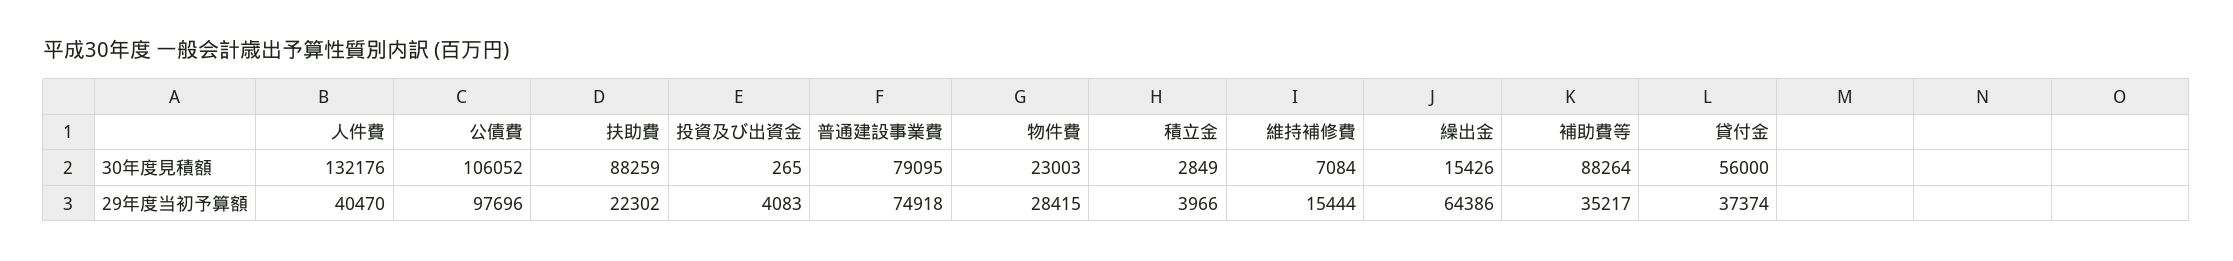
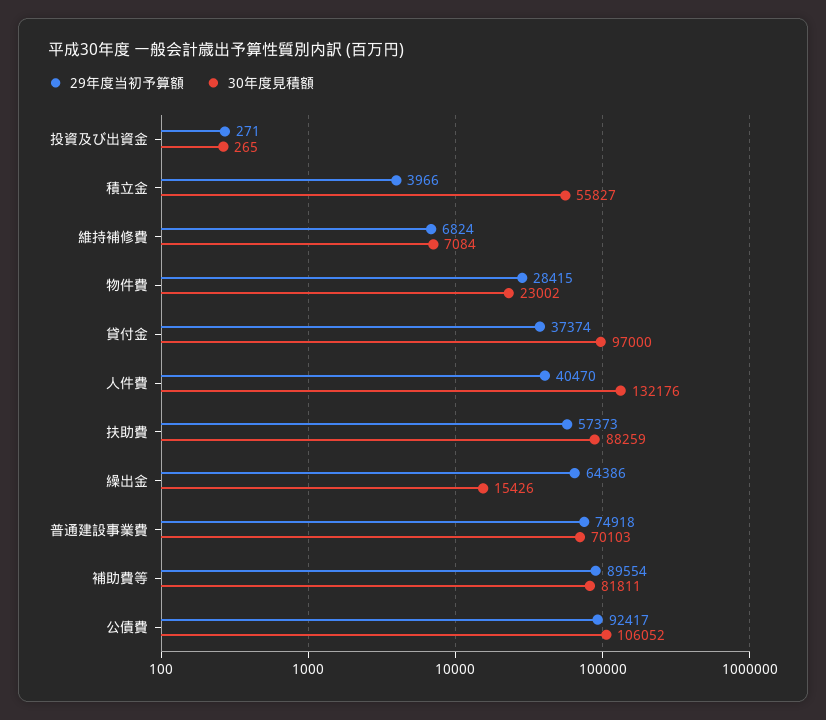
30年度見積額, 普通建設事業費: 79095 -> 70103
30年度見積額, 物件費: 23003 -> 23002
30年度見積額, 積立金: 2849 -> 55827
30年度見積額, 補助費等: 88264 -> 81811
30年度見積額, 貸付金: 56000 -> 97000
29年度当初予算額, 公債費: 97696 -> 92417
29年度当初予算額, 扶助費: 22302 -> 57373
29年度当初予算額, 投資及び出資金: 4083 -> 271
29年度当初予算額, 維持補修費: 15444 -> 6824
29年度当初予算額, 補助費等: 35217 -> 89554

